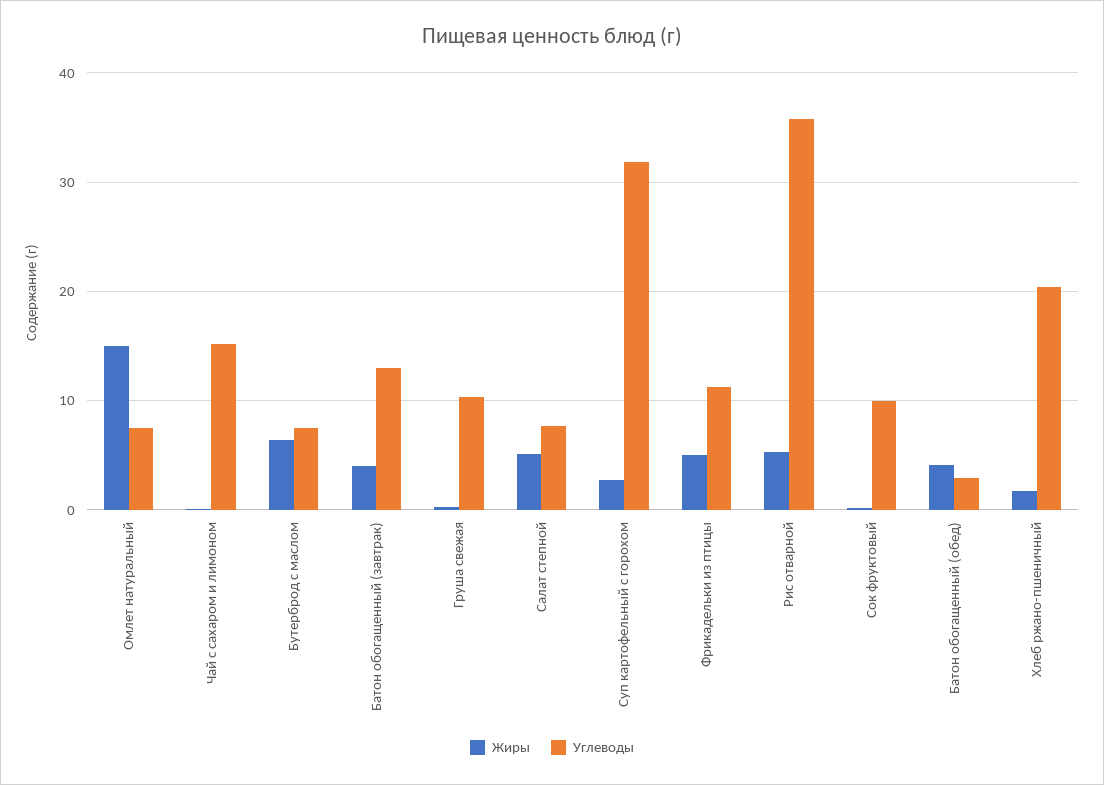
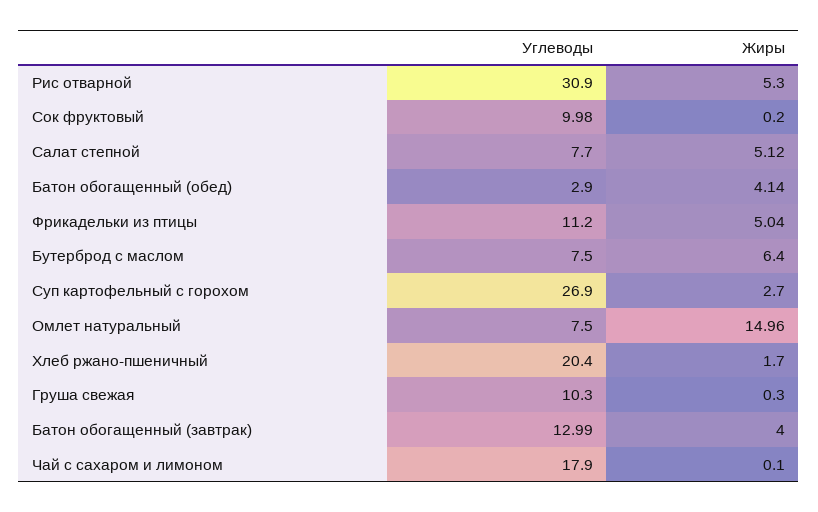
Углеводы, Чай с сахаром и лимоном: 15 -> 17.9
Углеводы, Суп картофельный с горохом: 32 -> 26.9
Углеводы, Рис отварной: 36 -> 30.9

